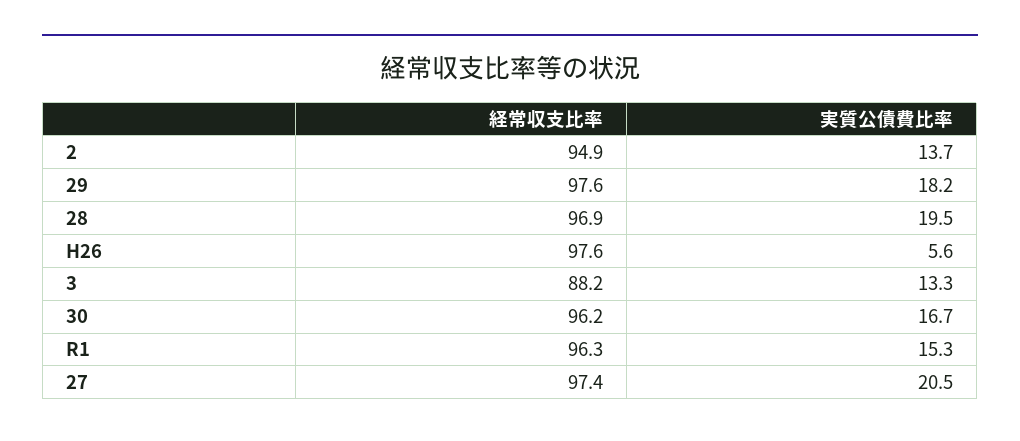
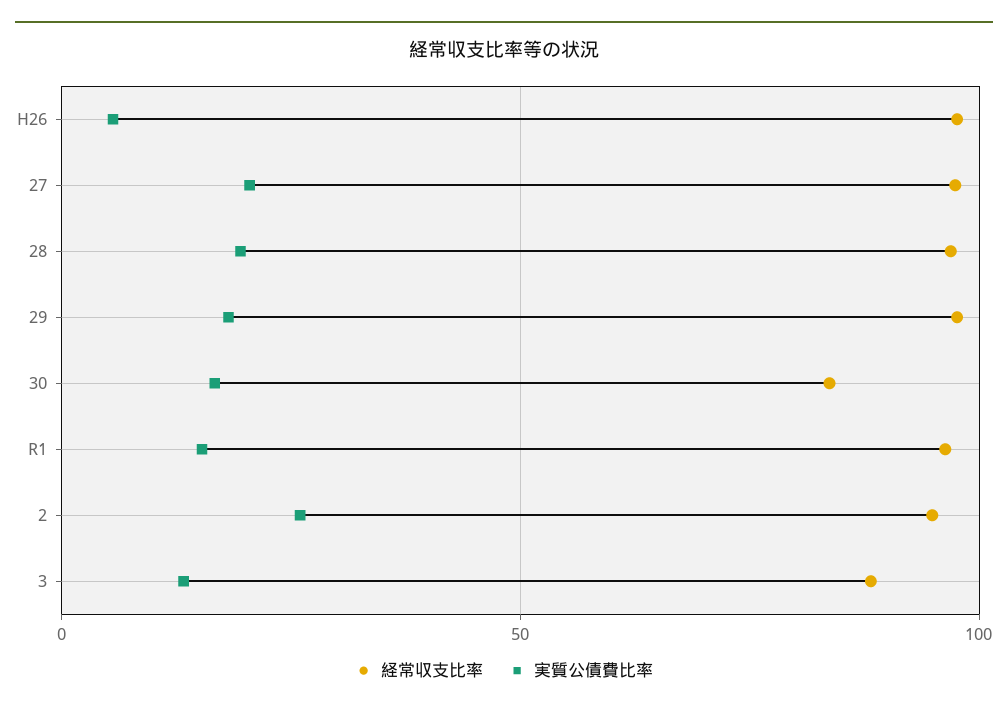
実質公債費比率, 2: 13.7 -> 25
経常収支比率, 30: 96.2 -> 85

